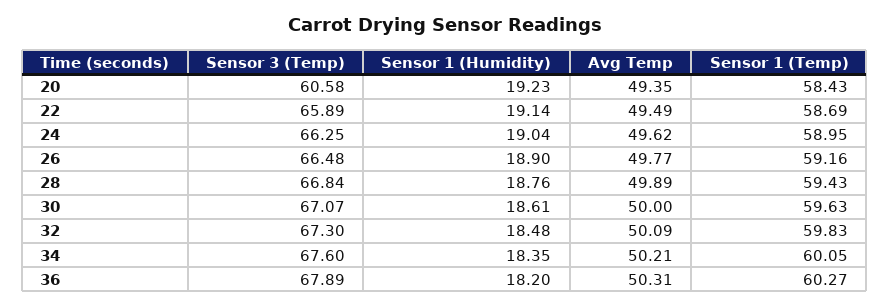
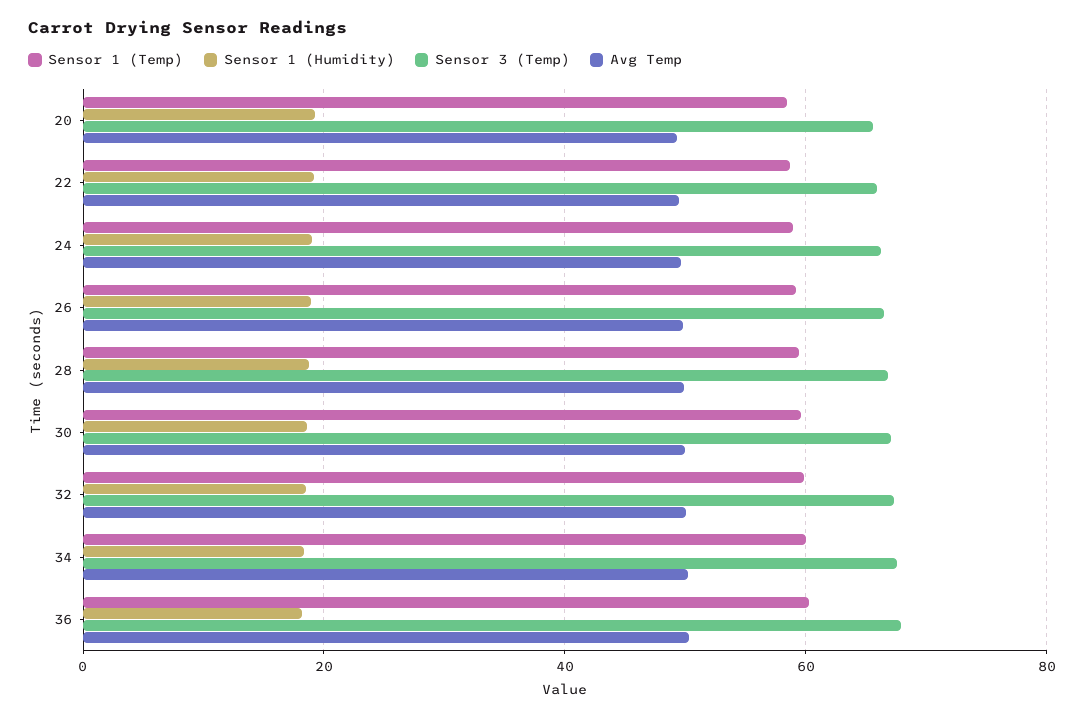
Sensor 3 (Temp), 20: 60.58 -> 66

